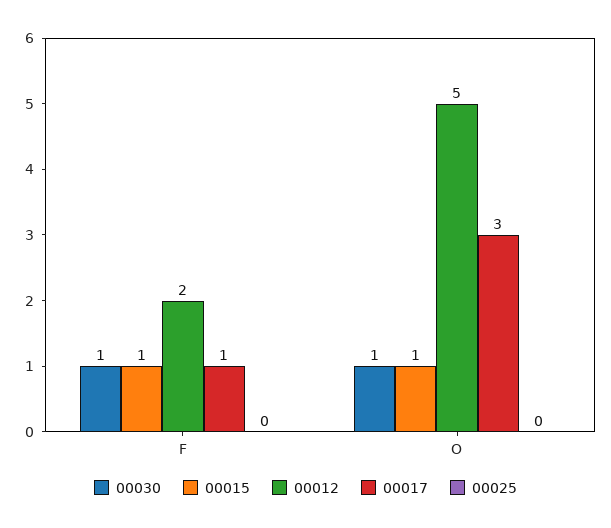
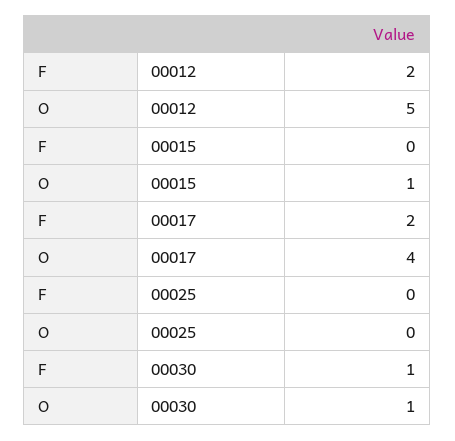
00015, F: 1 -> 0
00017, F: 1 -> 2
00017, O: 3 -> 4

